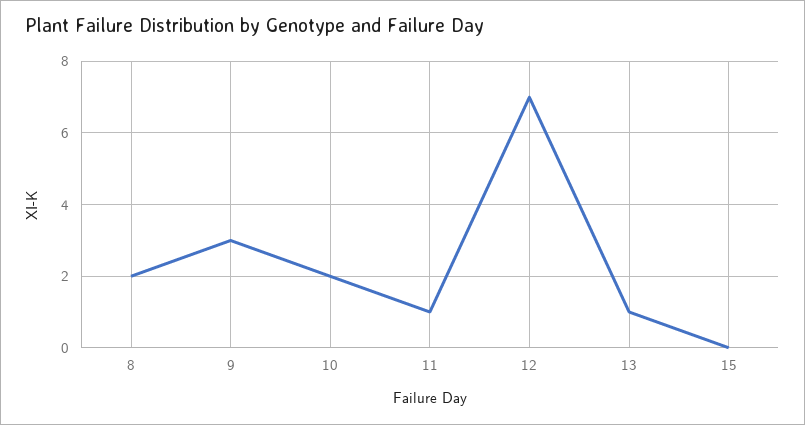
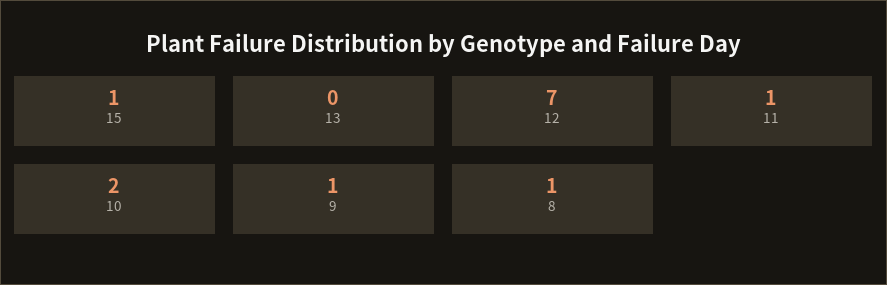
8: 2 -> 1
9: 3 -> 1
13: 1 -> 0
15: 0 -> 1

